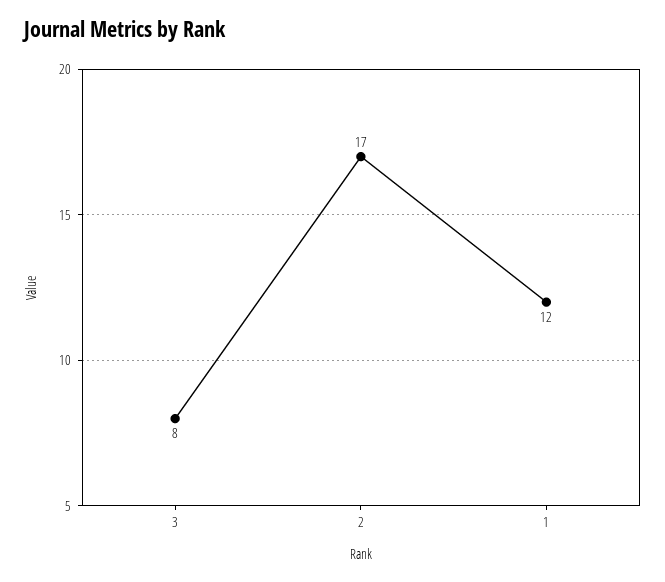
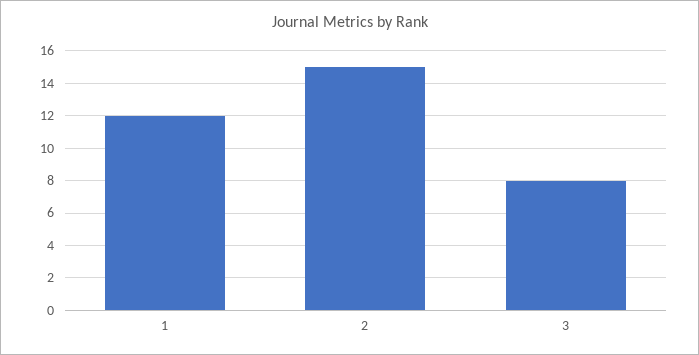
2: 17 -> 15

